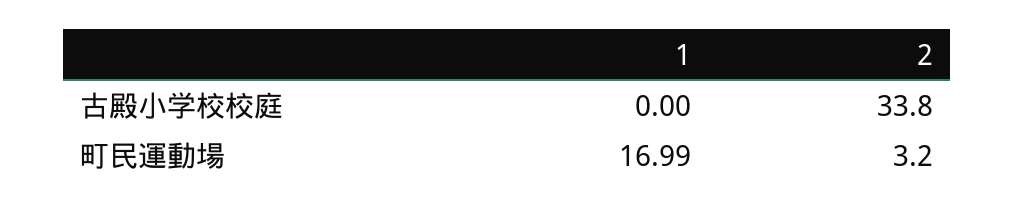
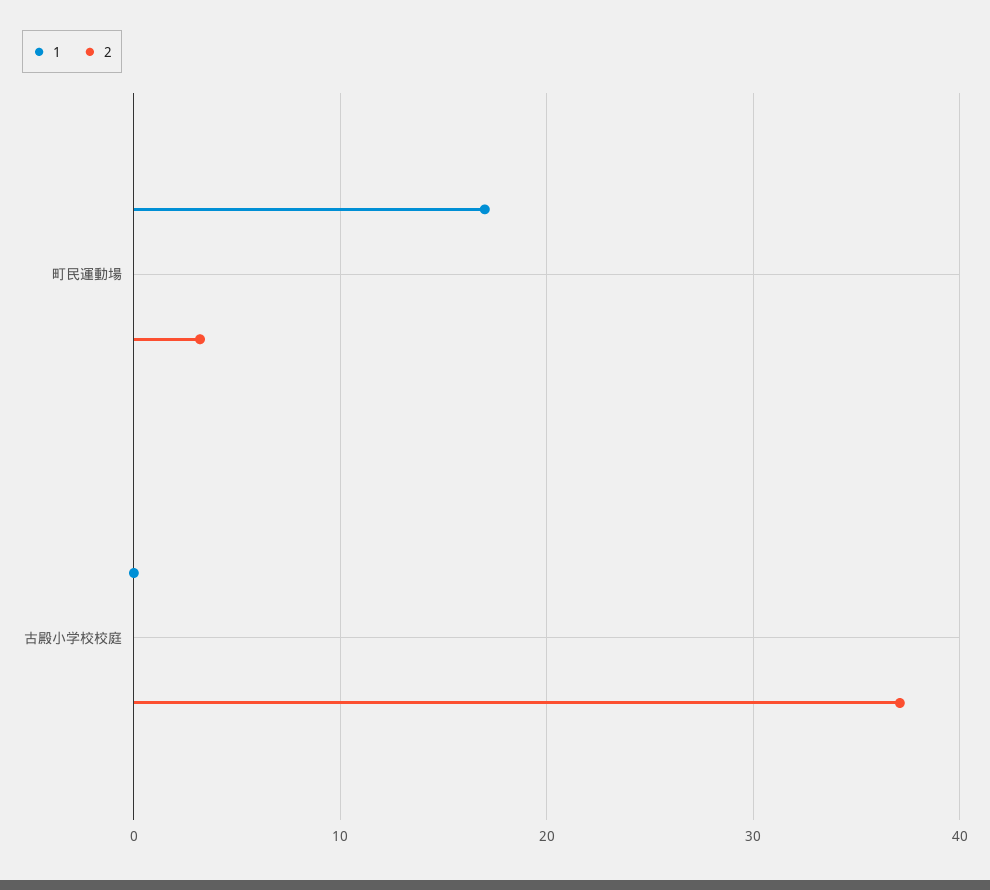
2, 古殿小学校校庭: 33.8 -> 37

